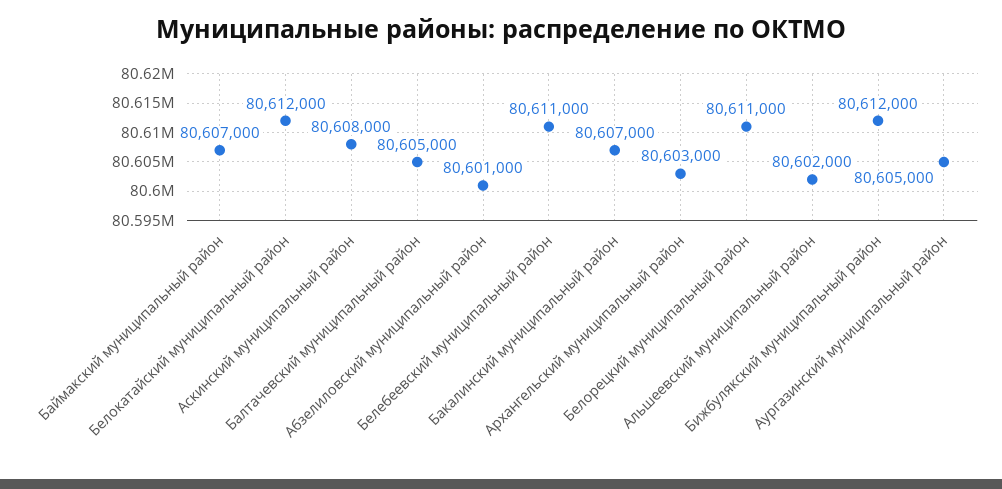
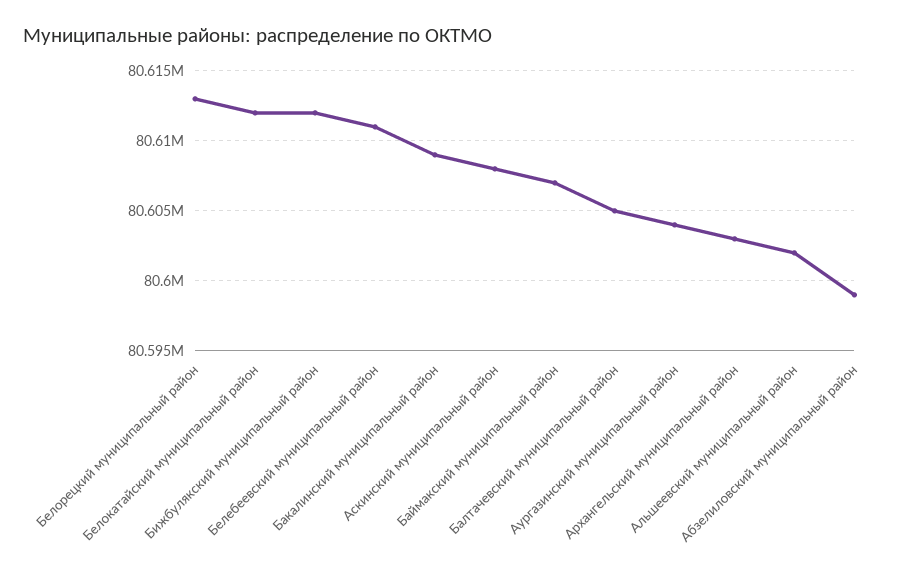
Абзелиловский муниципальный район: 80601000 -> 80599000
Бакалинский муниципальный район: 80607000 -> 80609000
Белорецкий муниципальный район: 80611000 -> 80613000
Аургазинский муниципальный район: 80605000 -> 80604000

